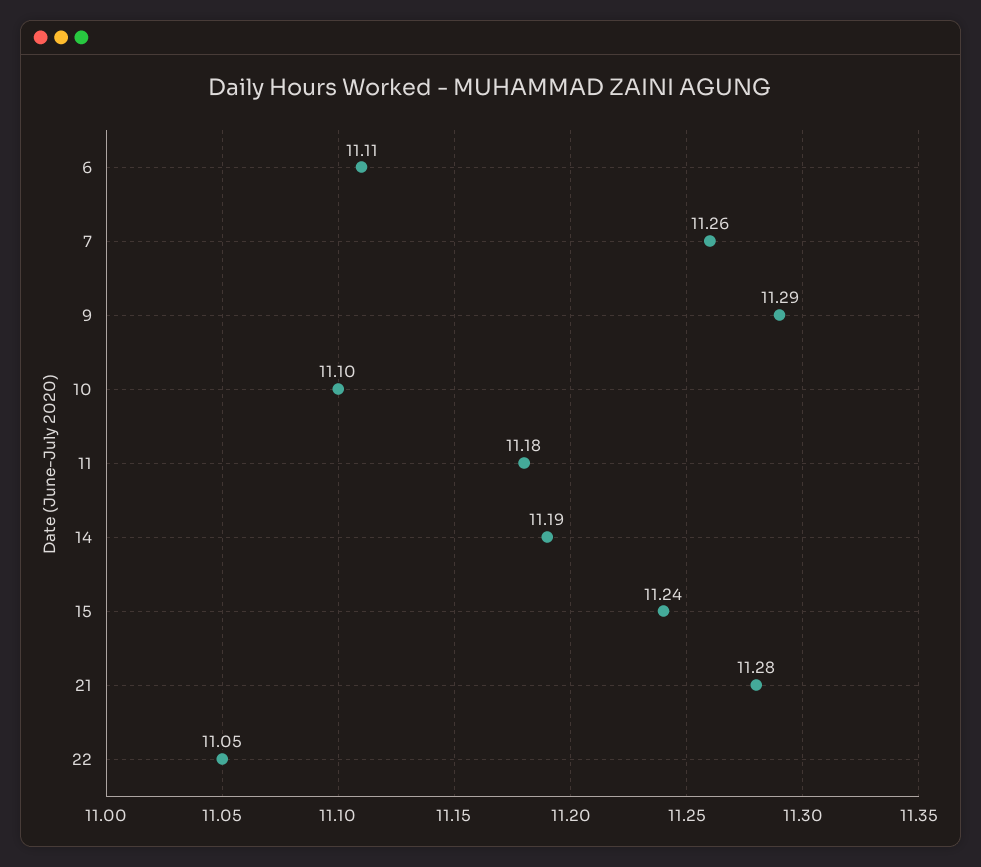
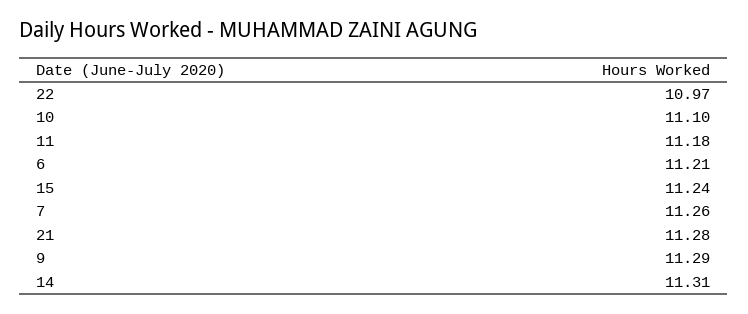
6: 11.11 -> 11.21
14: 11.19 -> 11.31
22: 11.05 -> 10.97

